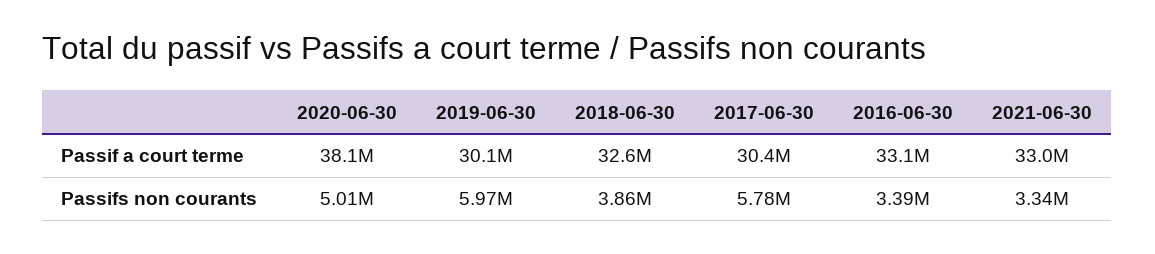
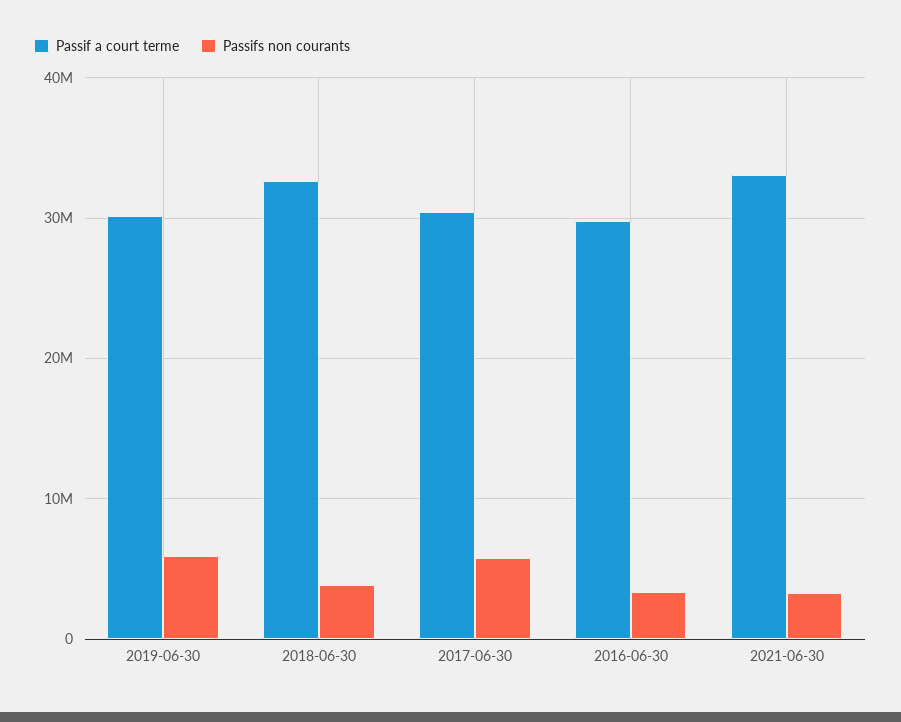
Passif a court terme, 2020-06-30: 38100000 -> none
Passif a court terme, 2016-06-30: 33100000 -> 30000000
Passifs non courants, 2020-06-30: 5010000 -> none

